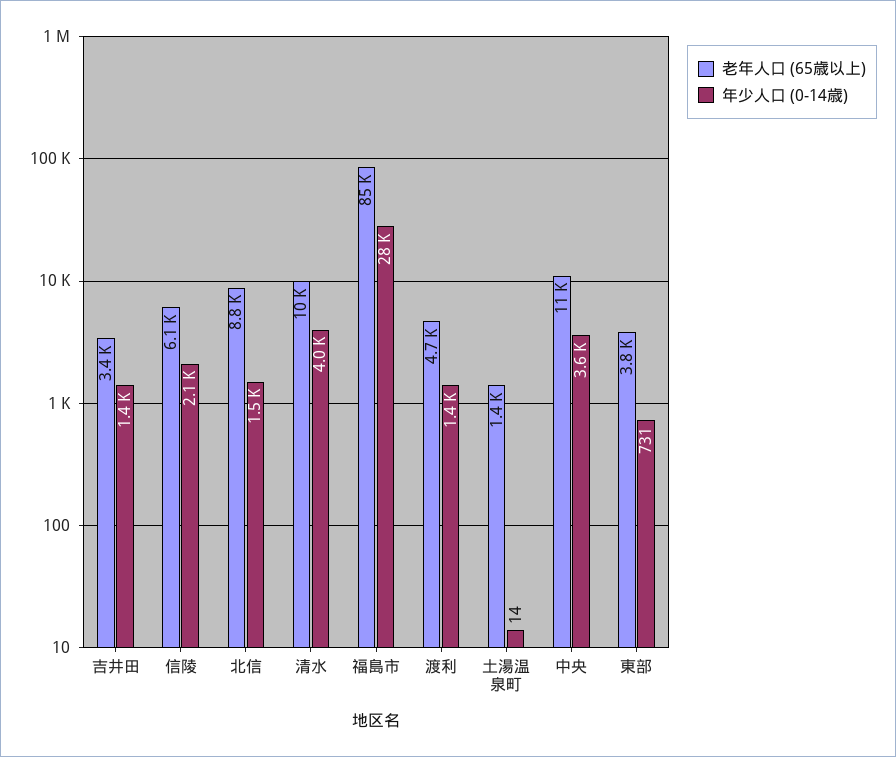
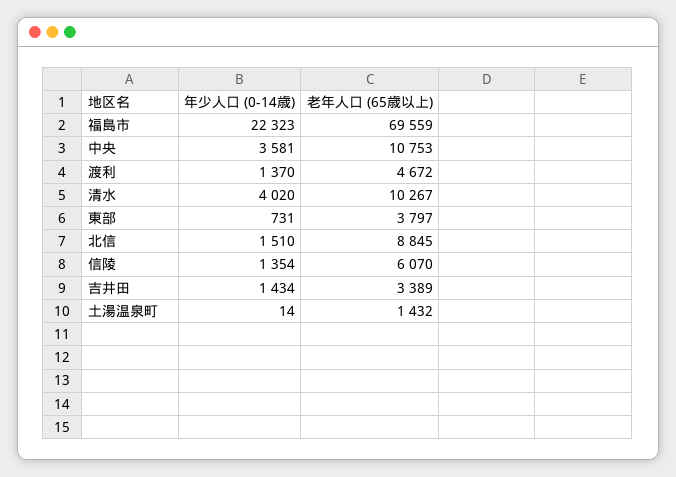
年少人口 (0-14歳), 信陵: 2100 -> 1354
老年人口 (65歳以上), 福島市: 85000 -> 69559
年少人口 (0-14歳), 福島市: 28000 -> 22323

